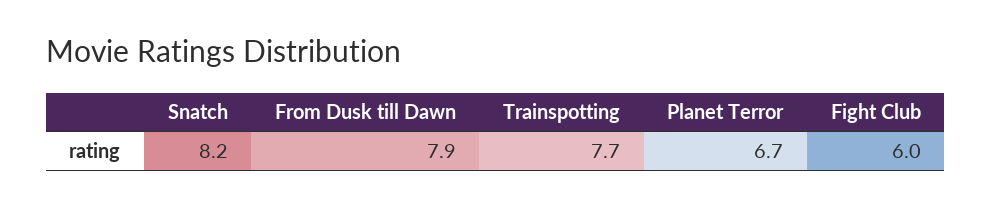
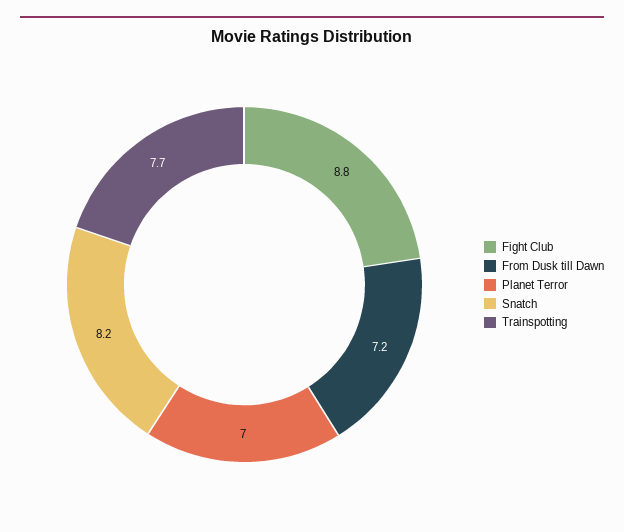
From Dusk till Dawn: 7.9 -> 7.2
Planet Terror: 6.7 -> 7
Fight Club: 6 -> 8.8

